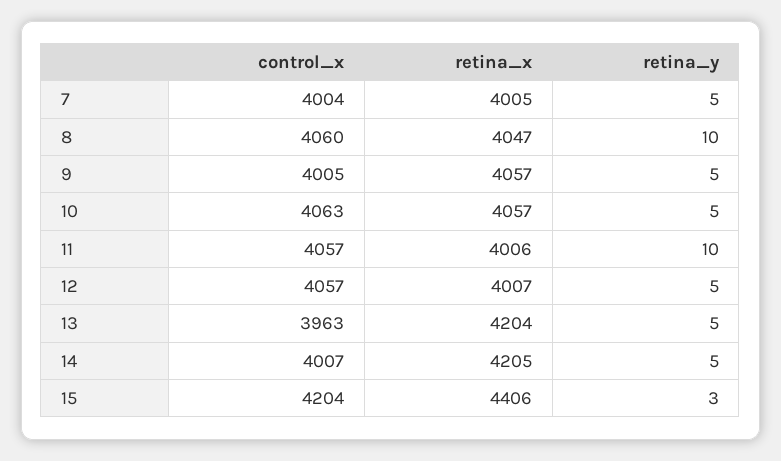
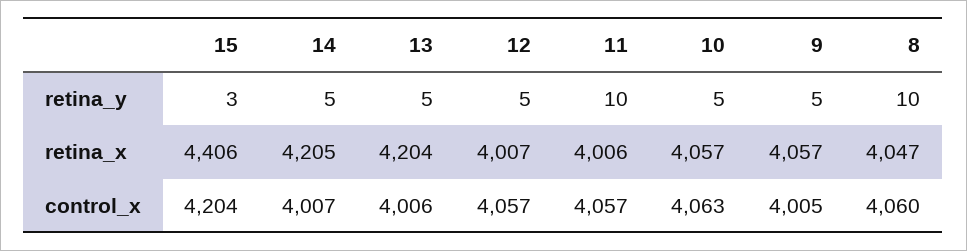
control_x, 7: 4004 -> none
retina_x, 7: 4005 -> none
retina_y, 7: 5 -> none
control_x, 13: 3963 -> 4006

